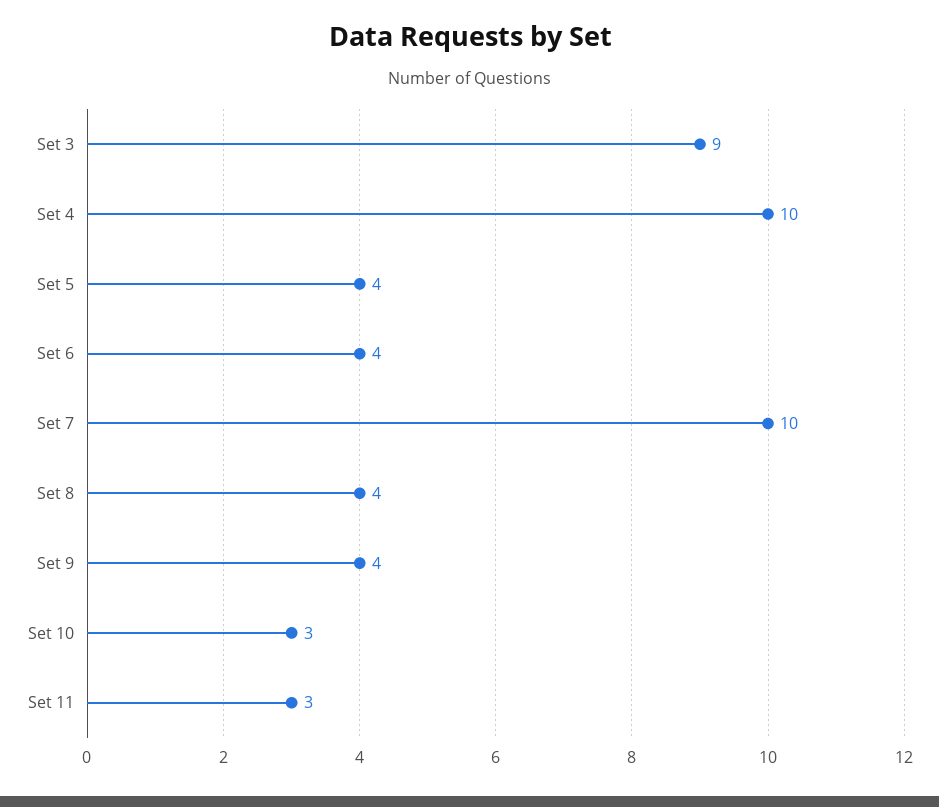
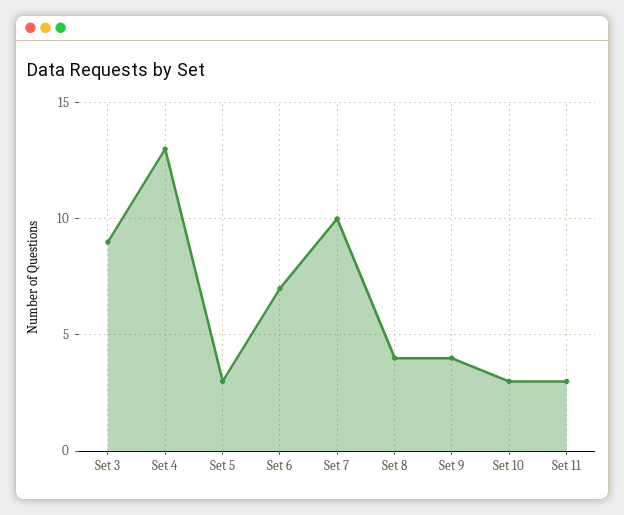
Set 4: 10 -> 13
Set 5: 4 -> 3
Set 6: 4 -> 7

